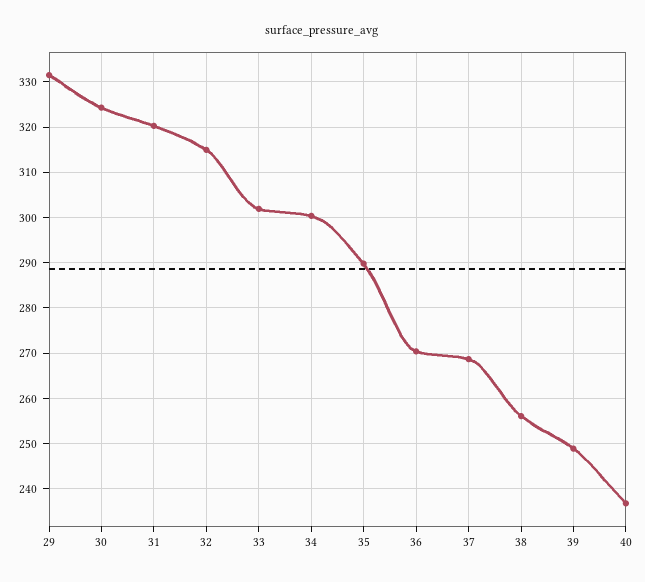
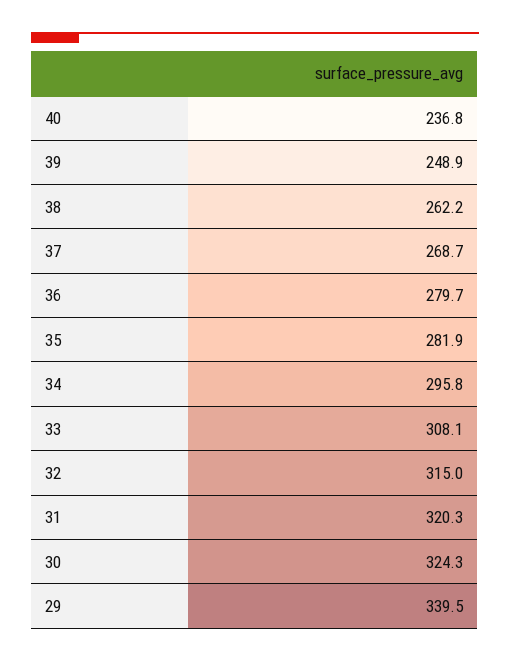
29: 332 -> 339.5
33: 302 -> 308.1
34: 300 -> 295.8
35: 290 -> 281.9
36: 270 -> 279.7
38: 256 -> 262.2

